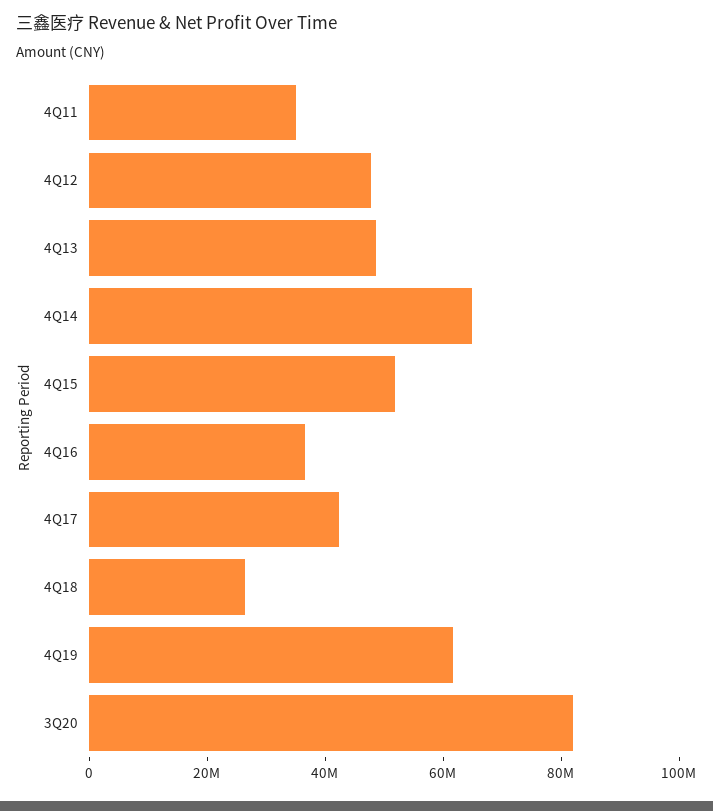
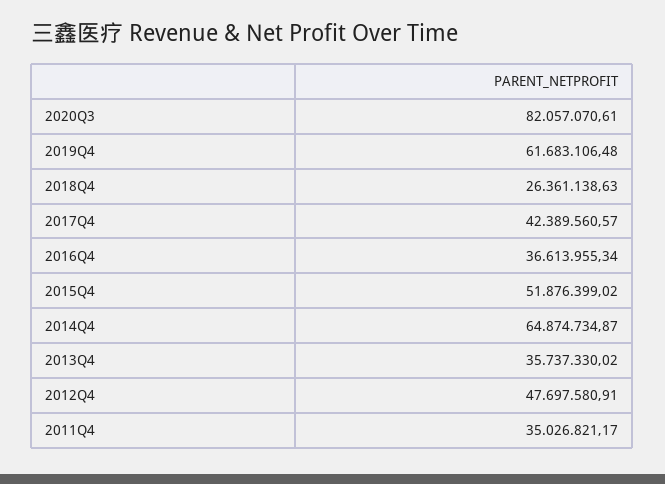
4Q13: 50000000 -> 35737330.02

